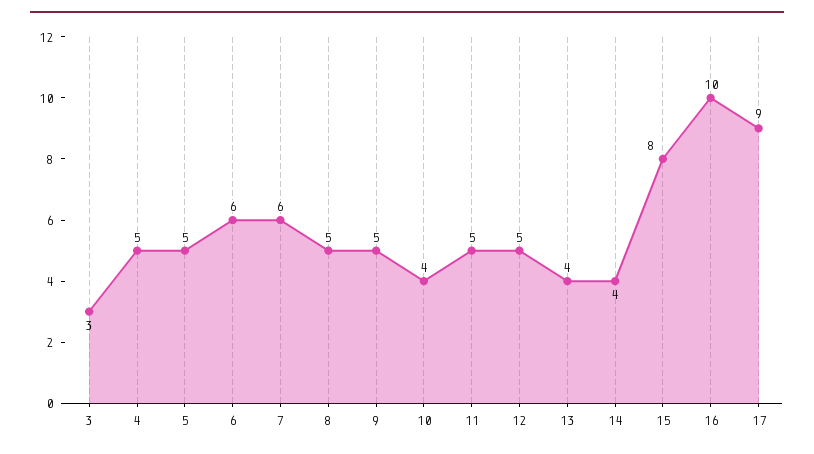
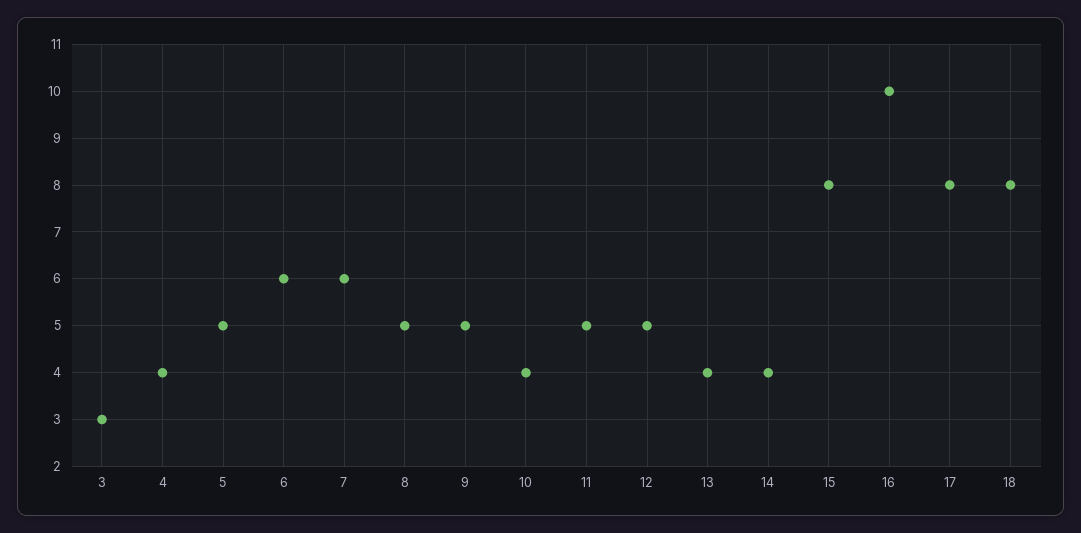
4: 5 -> 4
17: 9 -> 8
18: none -> 8

